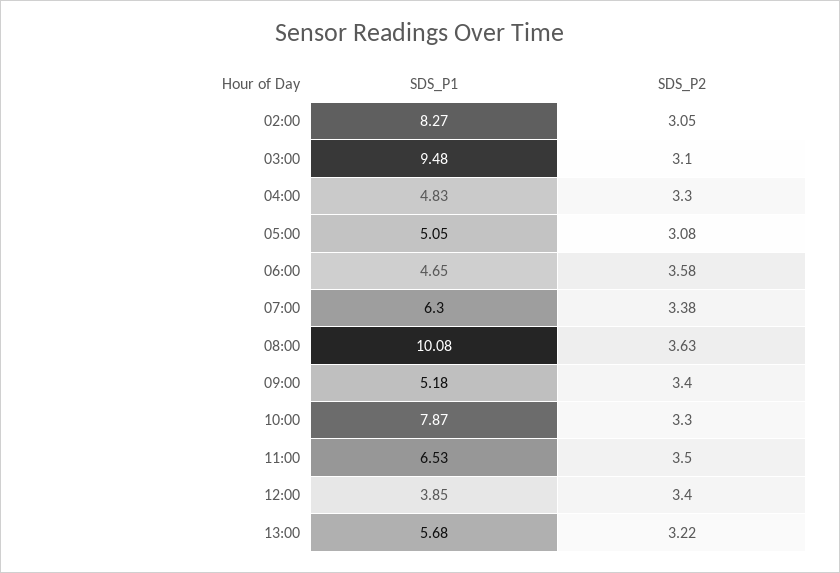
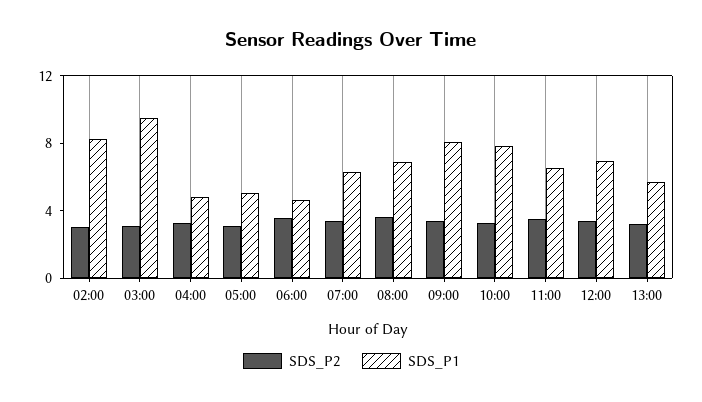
SDS_P1, 08:00: 10.08 -> 7
SDS_P1, 09:00: 5.18 -> 8
SDS_P1, 12:00: 3.85 -> 7

